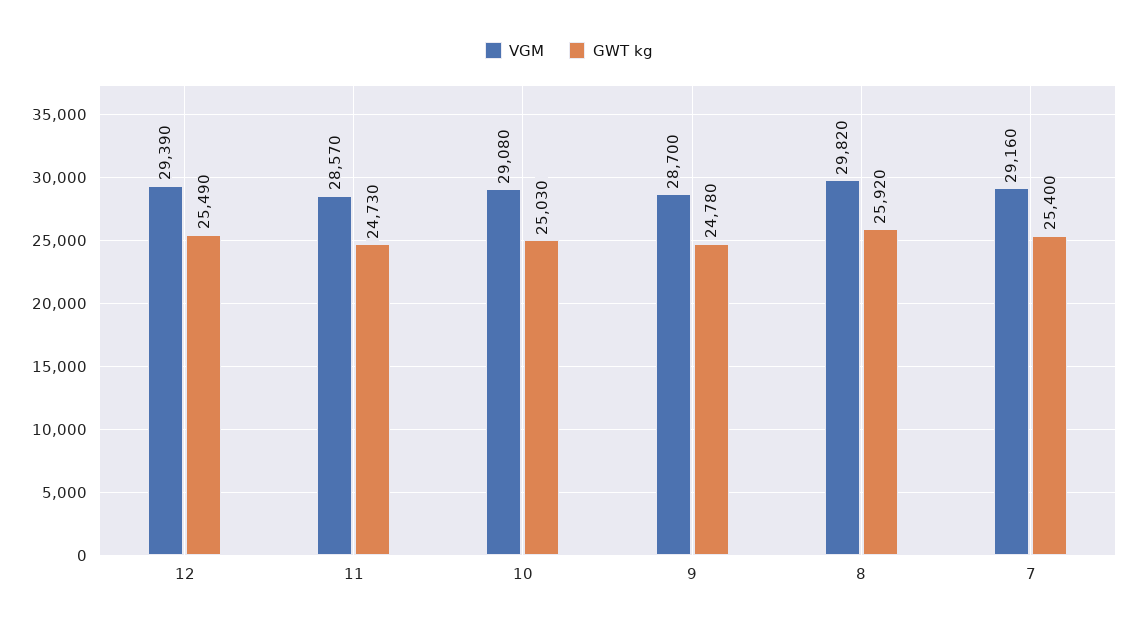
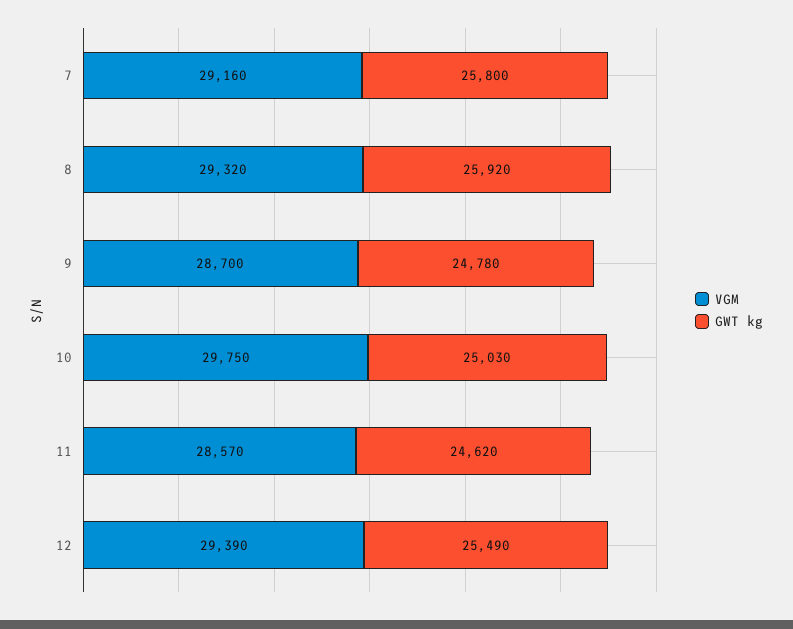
GWT kg, 11: 24730 -> 24620
VGM, 10: 29080 -> 29750
VGM, 8: 29820 -> 29320
GWT kg, 7: 25400 -> 25800

